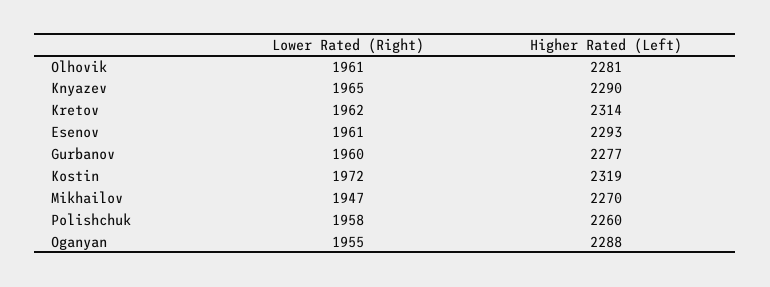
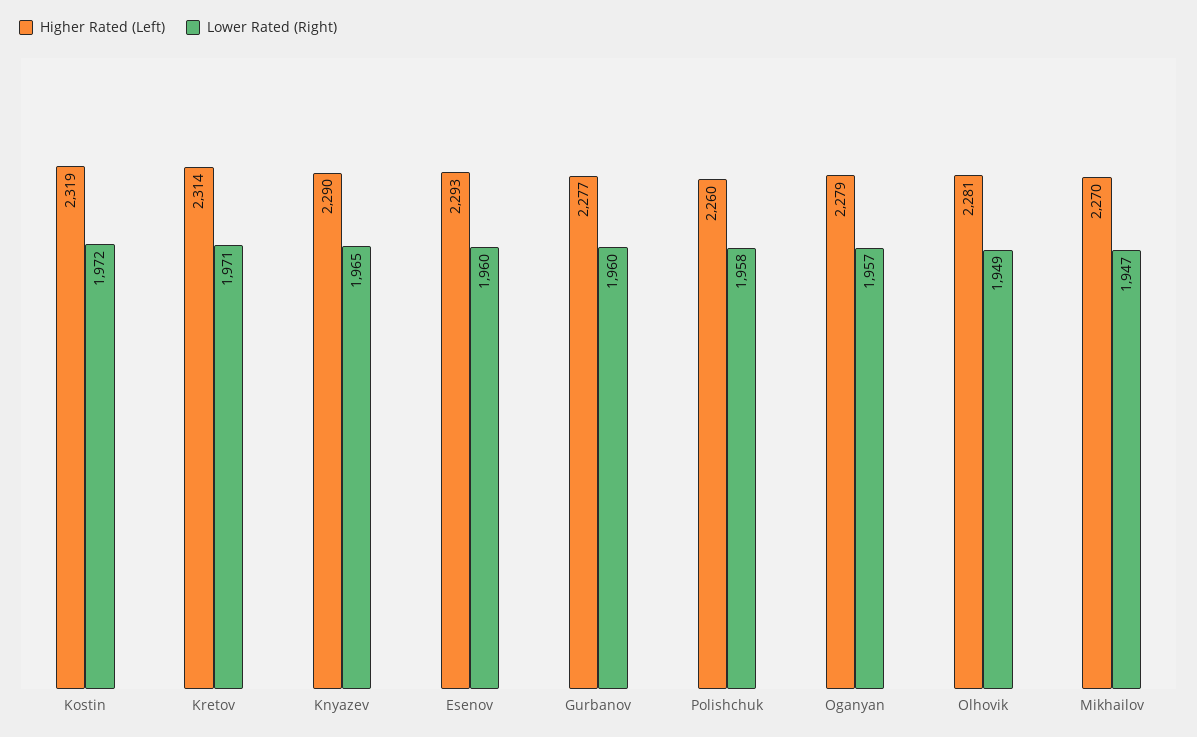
Lower Rated (Right), Olhovik: 1961 -> 1949
Lower Rated (Right), Kretov: 1962 -> 1971
Lower Rated (Right), Esenov: 1961 -> 1960
Lower Rated (Right), Oganyan: 1955 -> 1957
Higher Rated (Left), Oganyan: 2288 -> 2279

